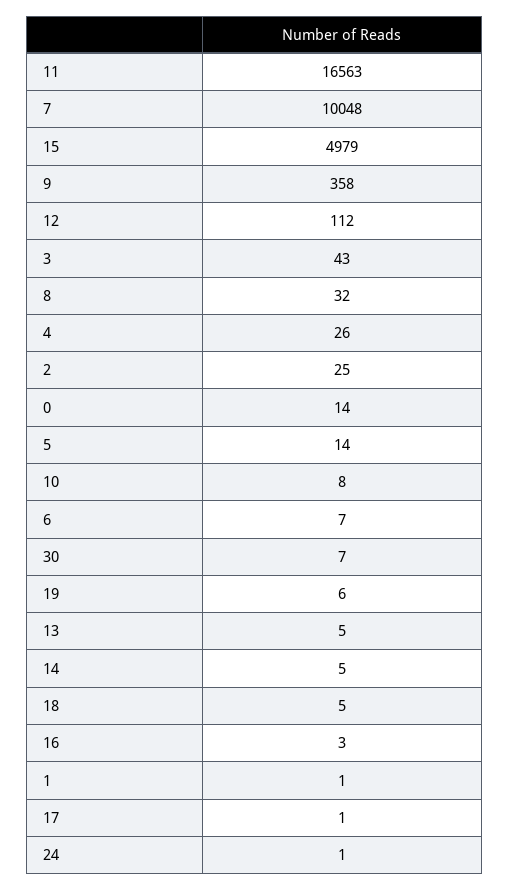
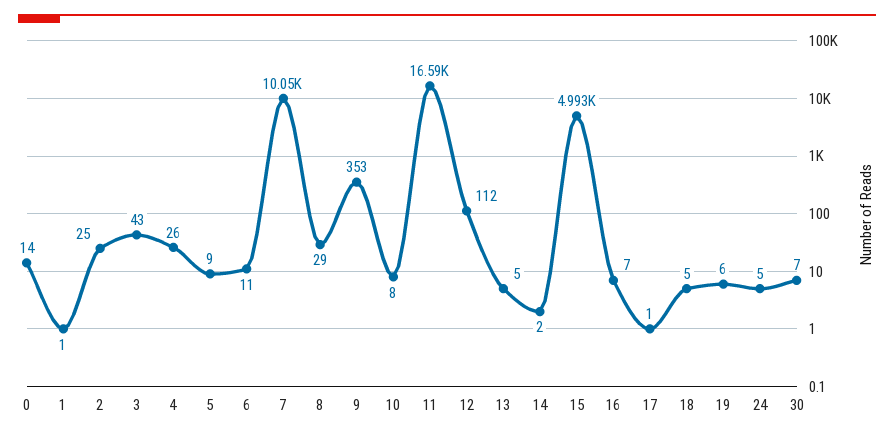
11: 16563 -> 16590
15: 4979 -> 4993
9: 358 -> 353
8: 32 -> 29
5: 14 -> 9
6: 7 -> 11
14: 5 -> 2
16: 3 -> 7
24: 1 -> 5

